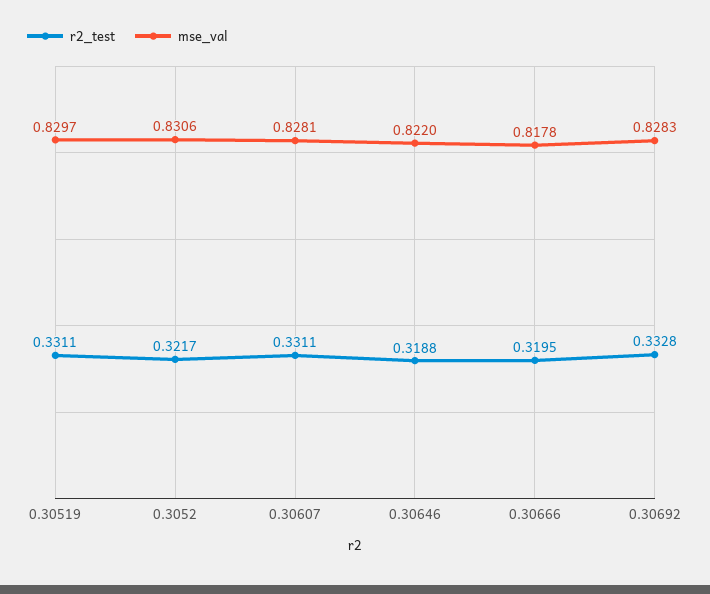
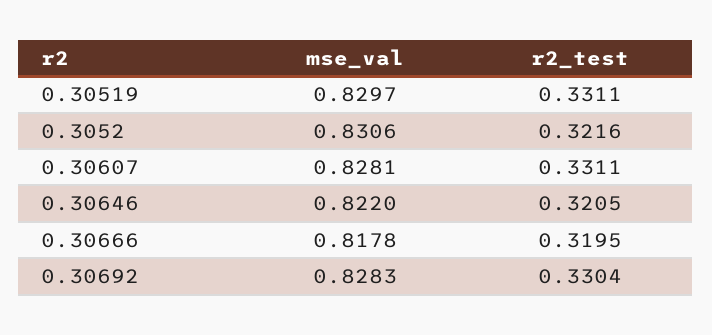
r2_test, 0.3052: 0.3217 -> 0.3216
r2_test, 0.30646: 0.3188 -> 0.3205
r2_test, 0.30692: 0.3328 -> 0.3304

